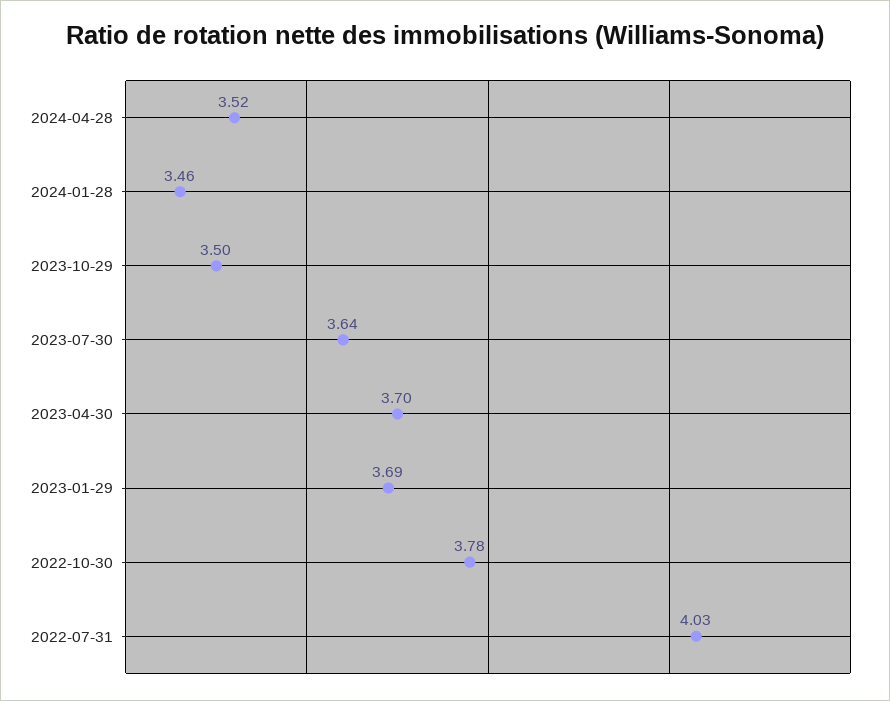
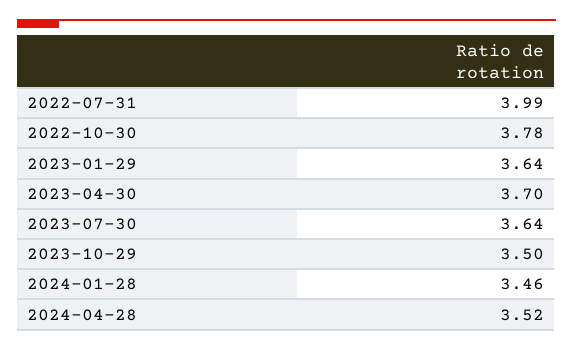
2023-01-29: 3.69 -> 3.64
2022-07-31: 4.03 -> 3.99

